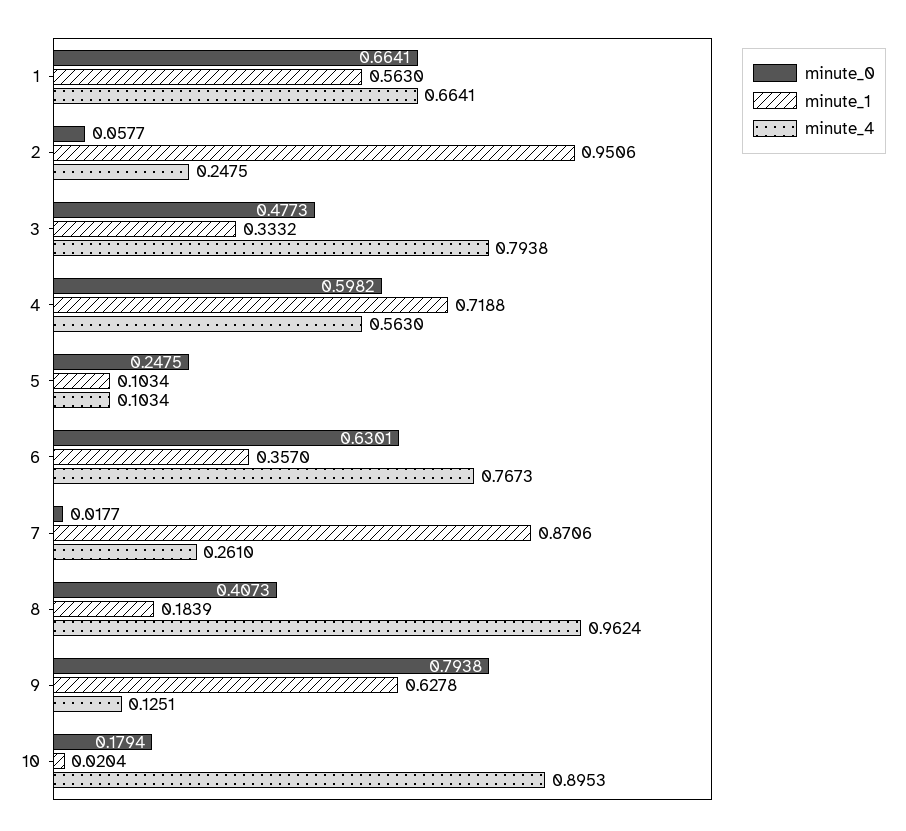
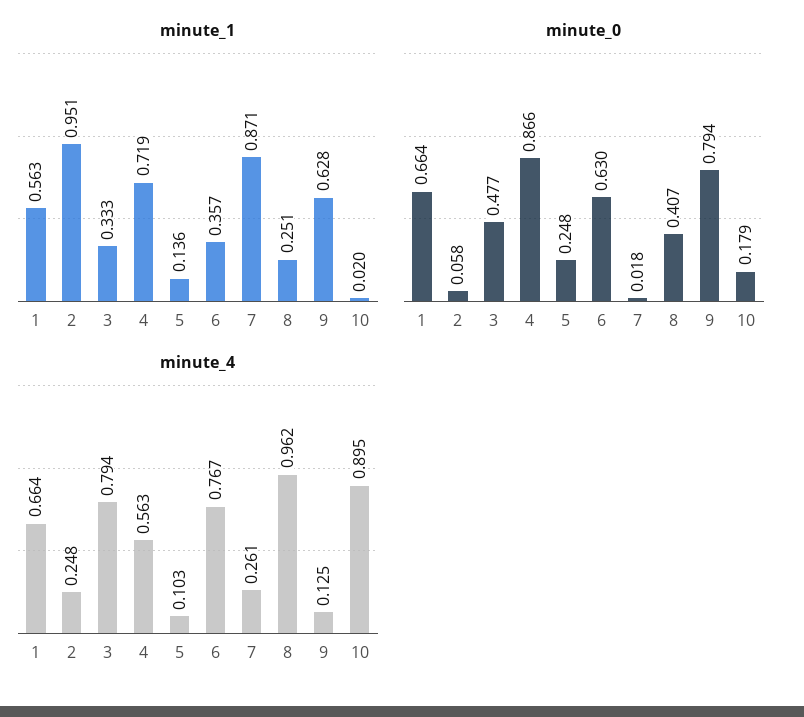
minute_0, 4: 0.5982 -> 0.866
minute_1, 5: 0.1034 -> 0.136
minute_1, 8: 0.1839 -> 0.251

